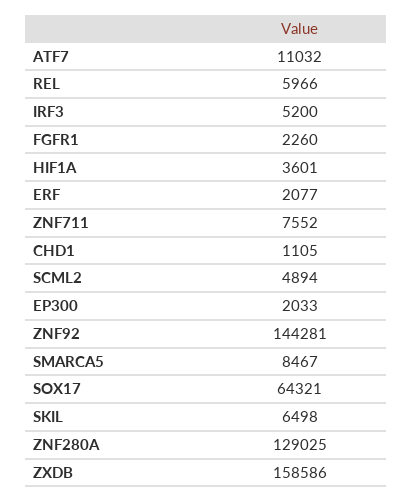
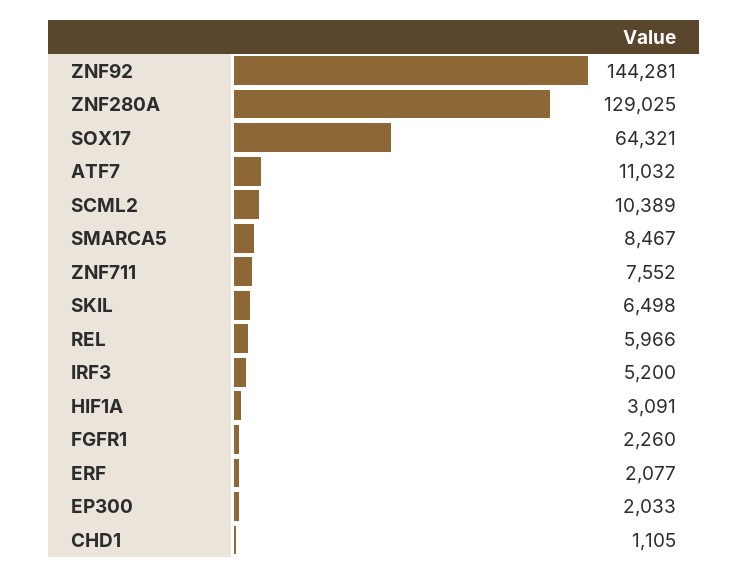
HIF1A: 3601 -> 3091
SCML2: 4894 -> 10389
ZXDB: 158586 -> none

